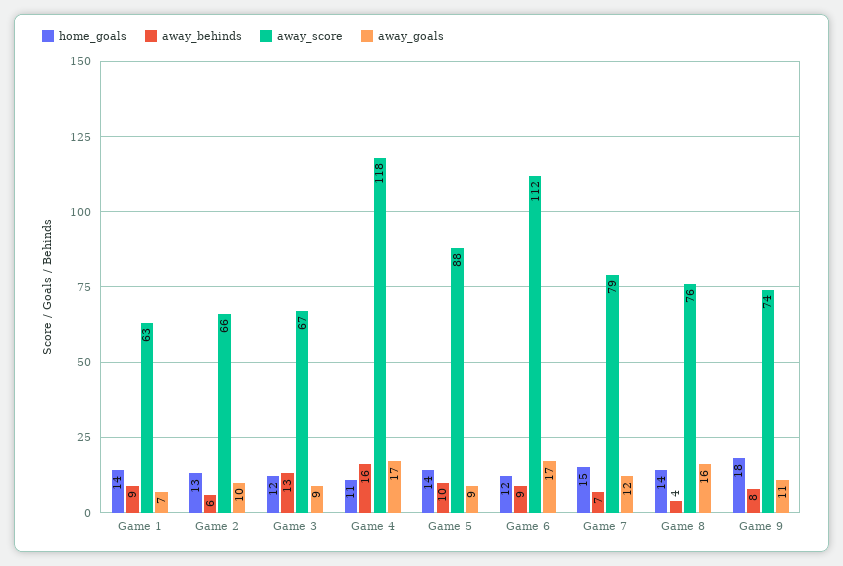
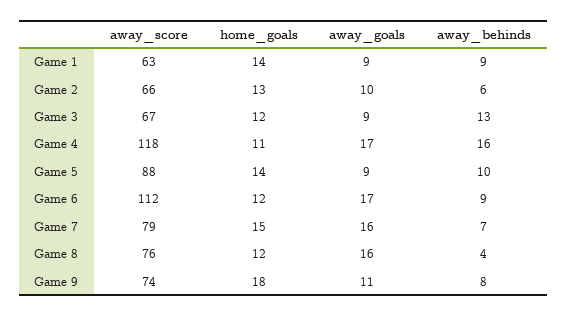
away_goals, Game 1: 7 -> 9
away_goals, Game 7: 12 -> 16
home_goals, Game 8: 14 -> 12

